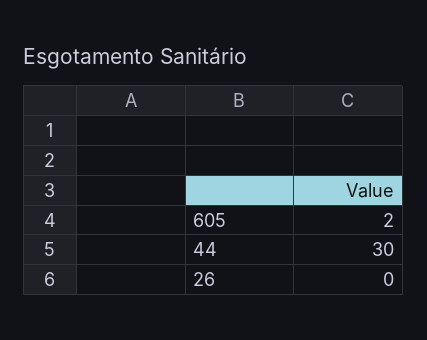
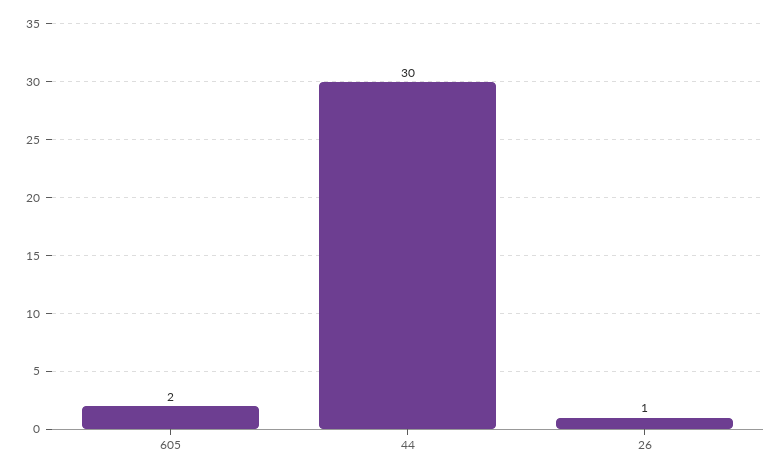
26: 0 -> 1

